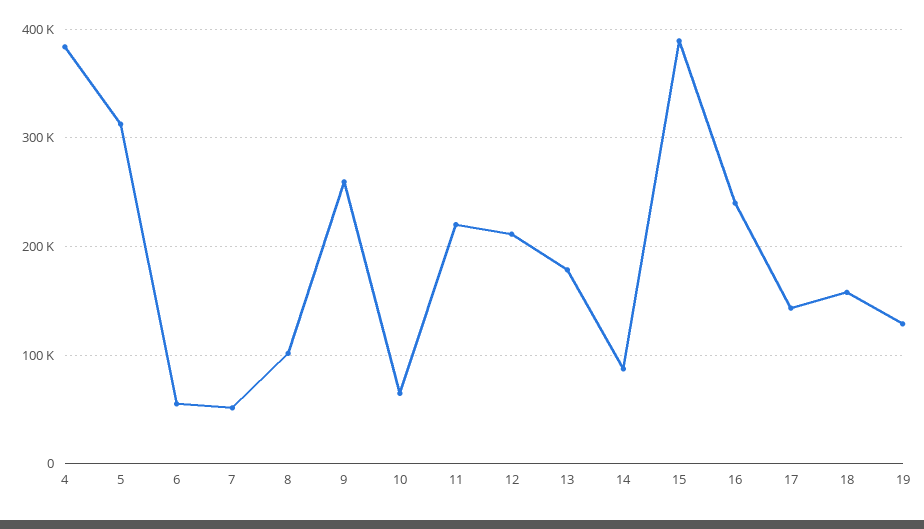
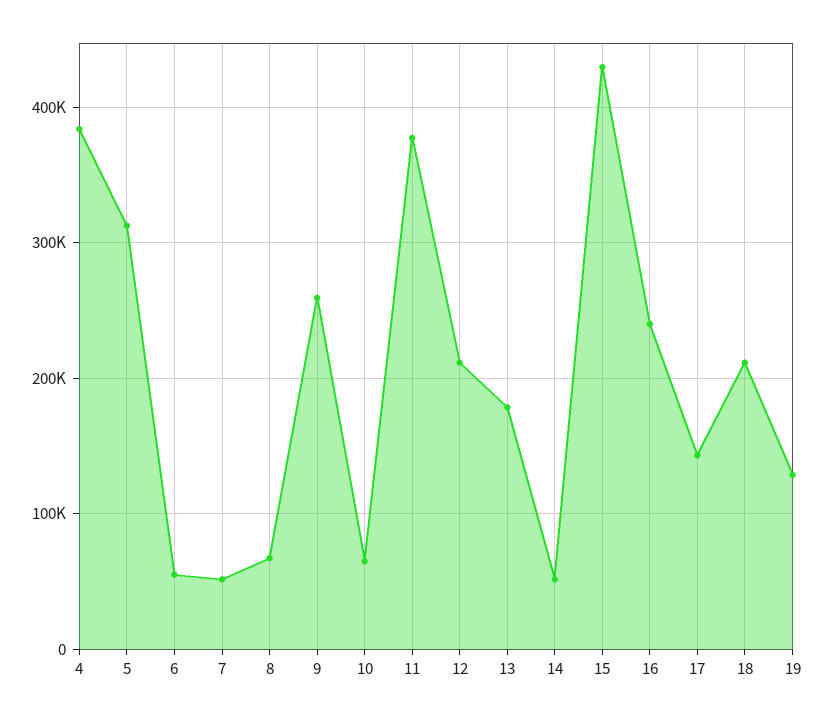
8: 100000 -> 70000
11: 220000 -> 380000
14: 90000 -> 50000
15: 390000 -> 430000
18: 160000 -> 210000

